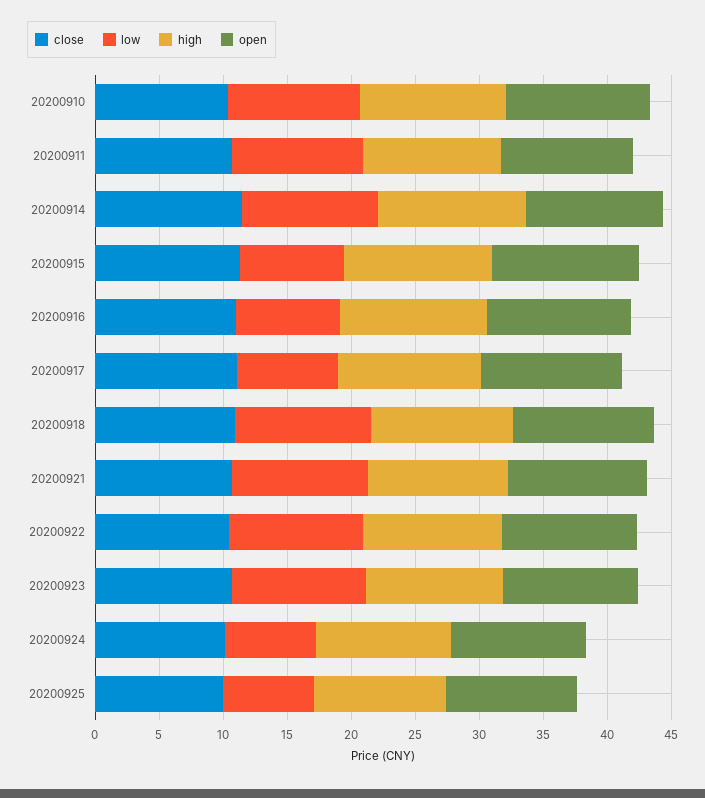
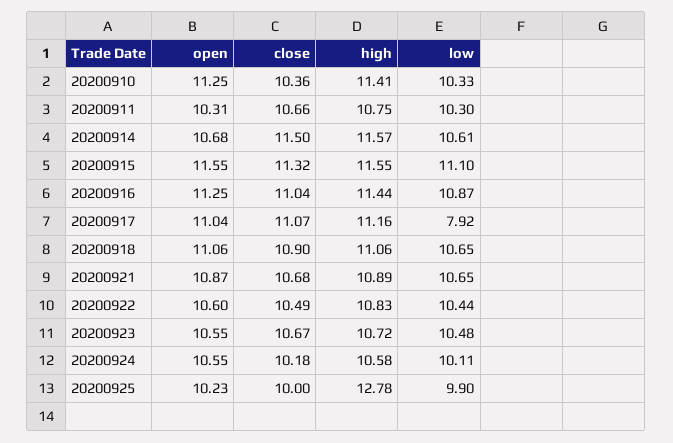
low, 20200915: 8 -> 11.1
low, 20200916: 8 -> 10.87
low, 20200924: 7 -> 10.11
low, 20200925: 7 -> 9.9
high, 20200925: 10 -> 12.78

